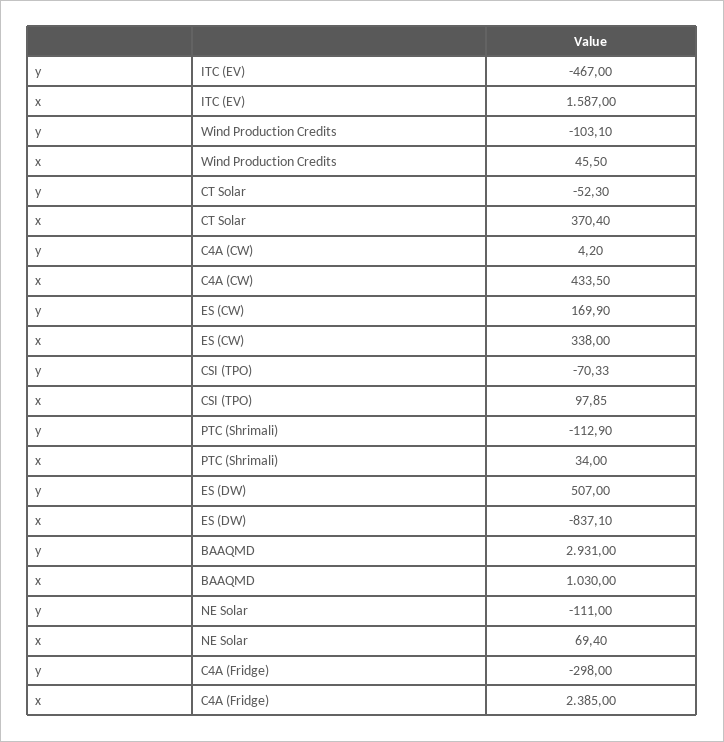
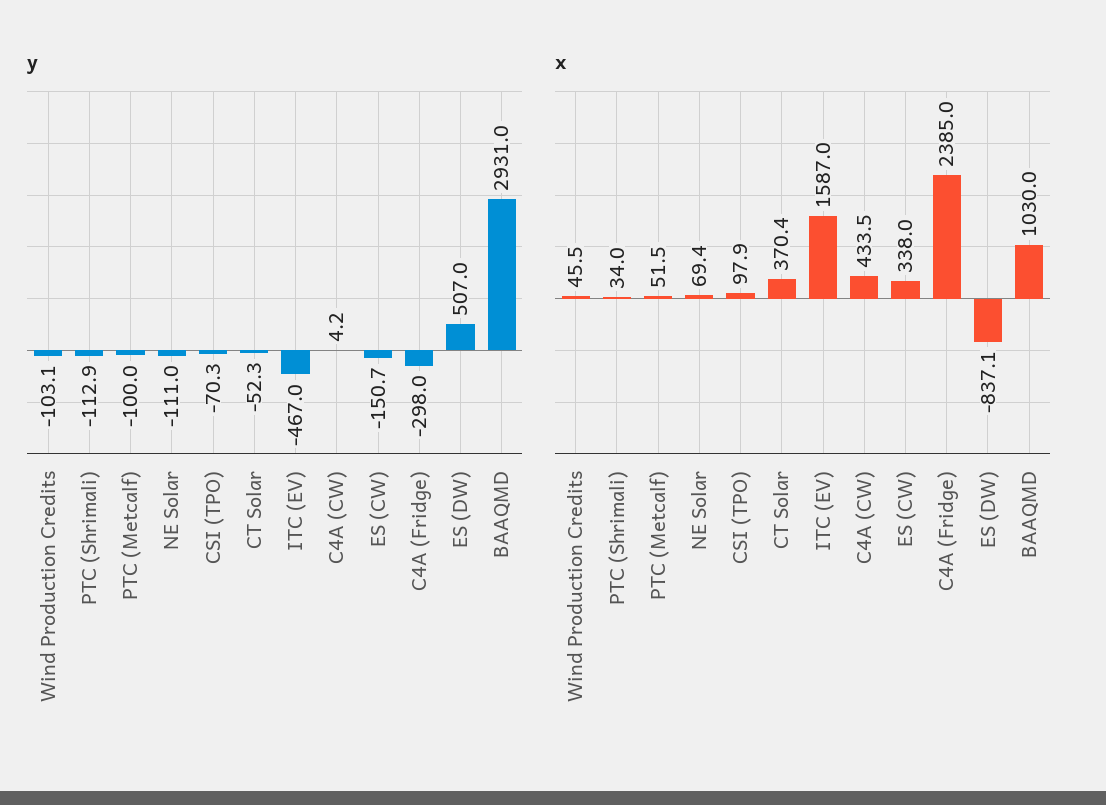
y, ES (CW): 169.9 -> -150.7
y, PTC (Metcalf): none -> -100
x, PTC (Metcalf): none -> 51.5

